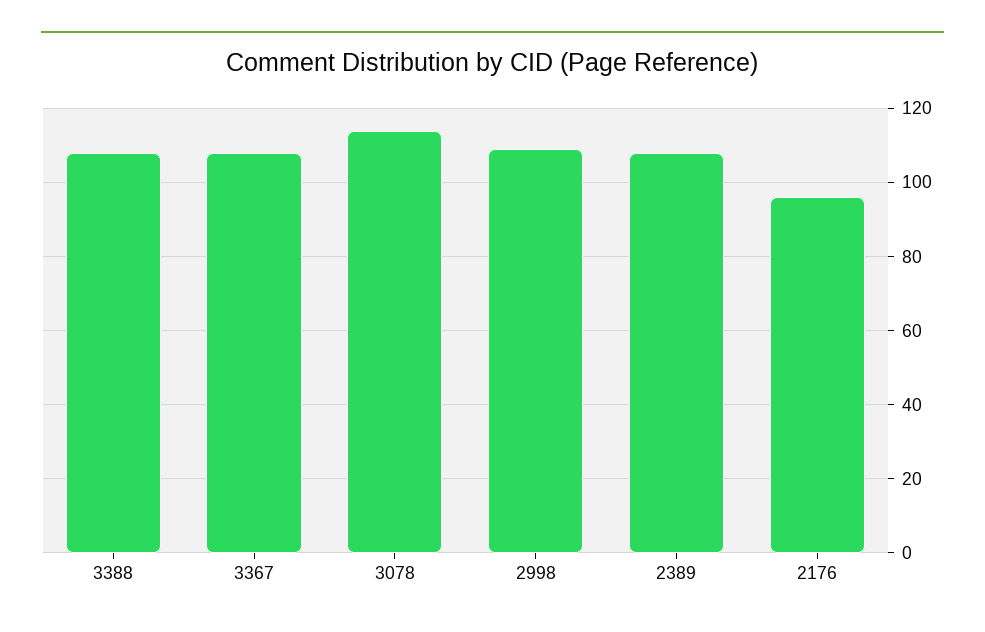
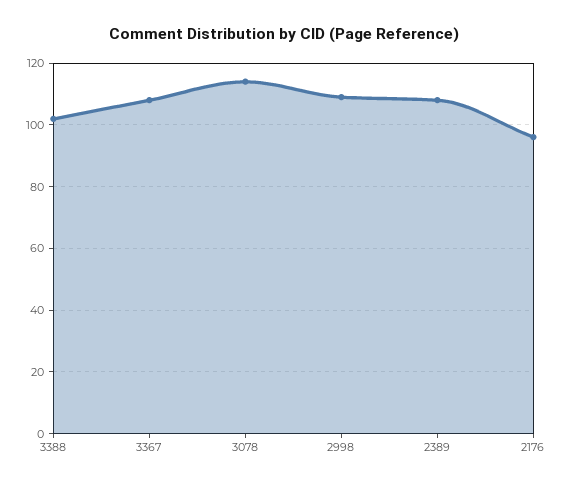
3388: 108 -> 102

